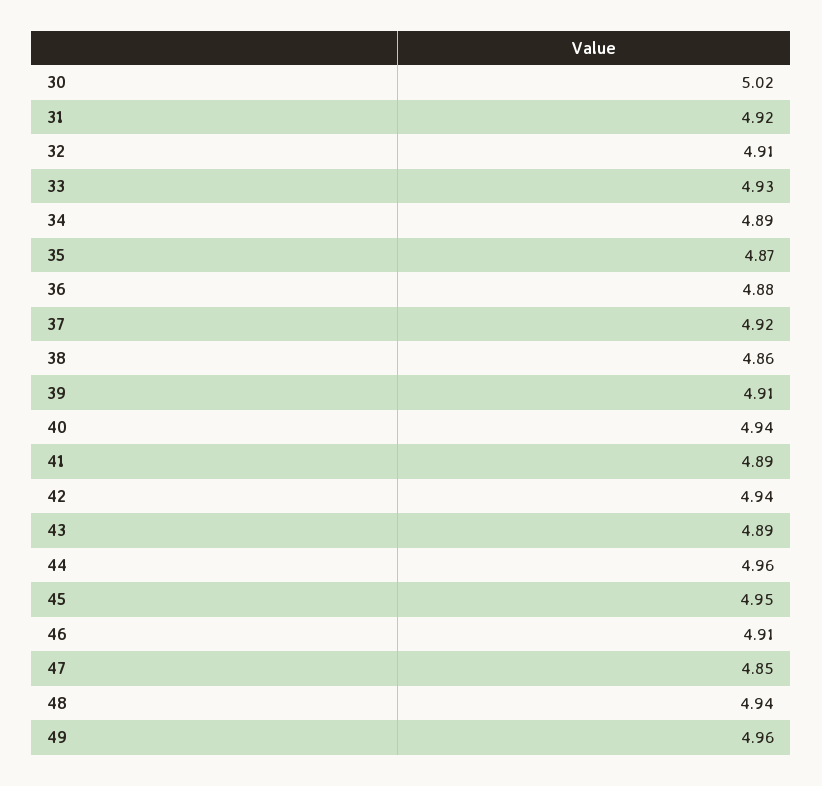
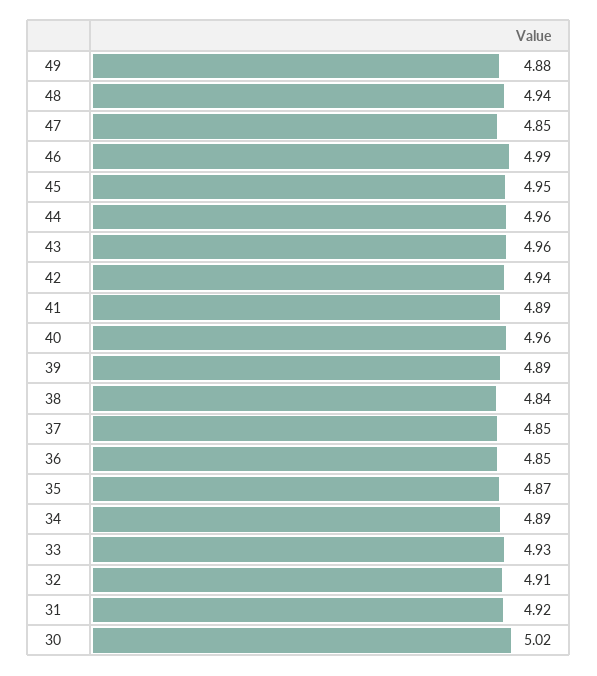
36: 4.88 -> 4.85
37: 4.92 -> 4.85
38: 4.86 -> 4.84
39: 4.91 -> 4.89
40: 4.94 -> 4.96
43: 4.89 -> 4.96
46: 4.91 -> 4.99
49: 4.96 -> 4.88

